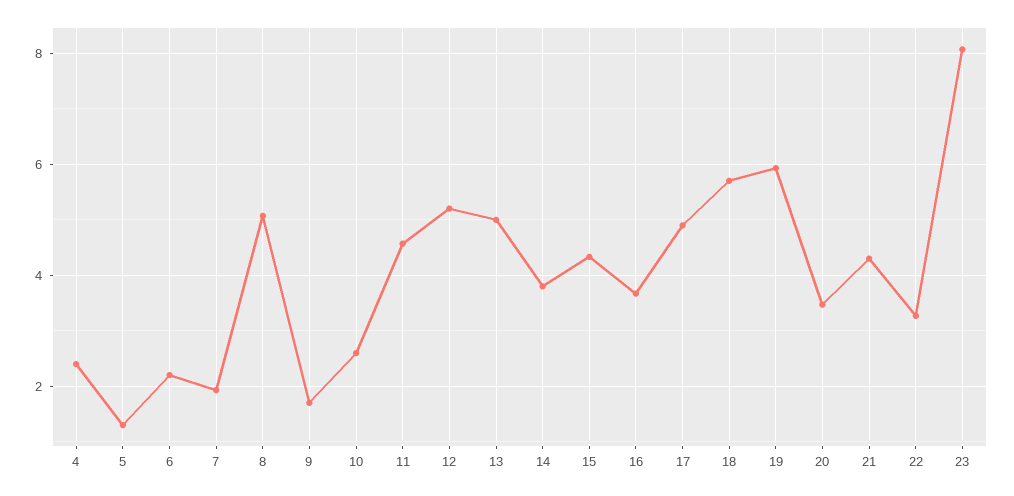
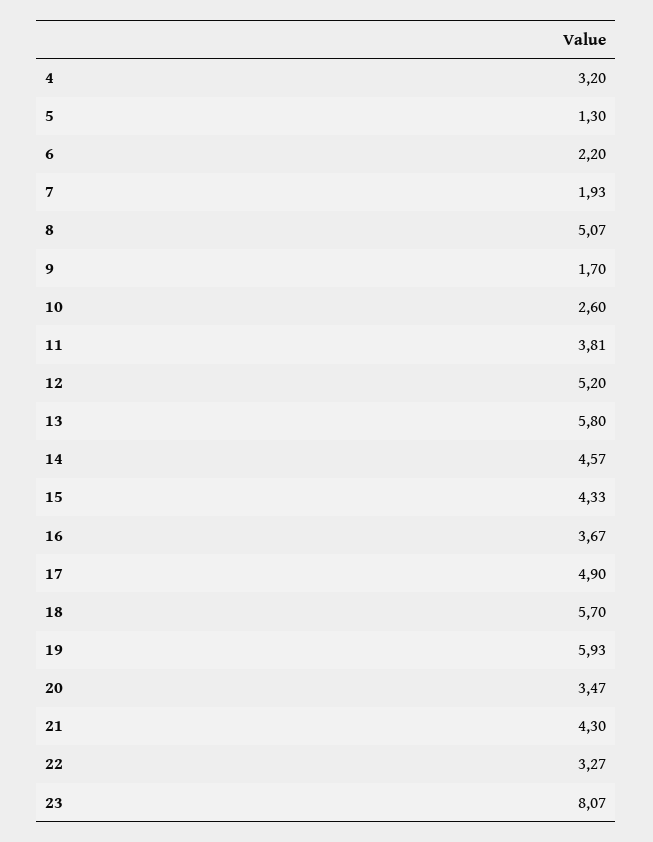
4: 2.4 -> 3.2
11: 4.6 -> 3.81
13: 5 -> 5.8
14: 3.8 -> 4.57

